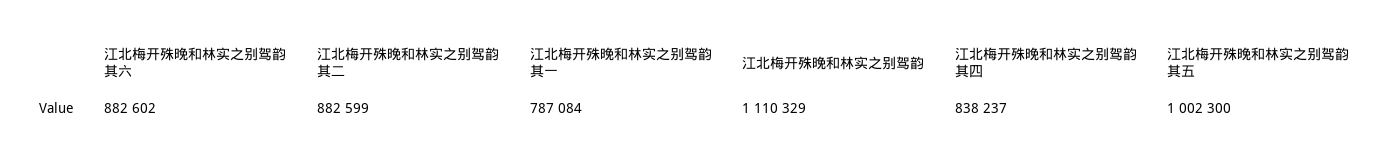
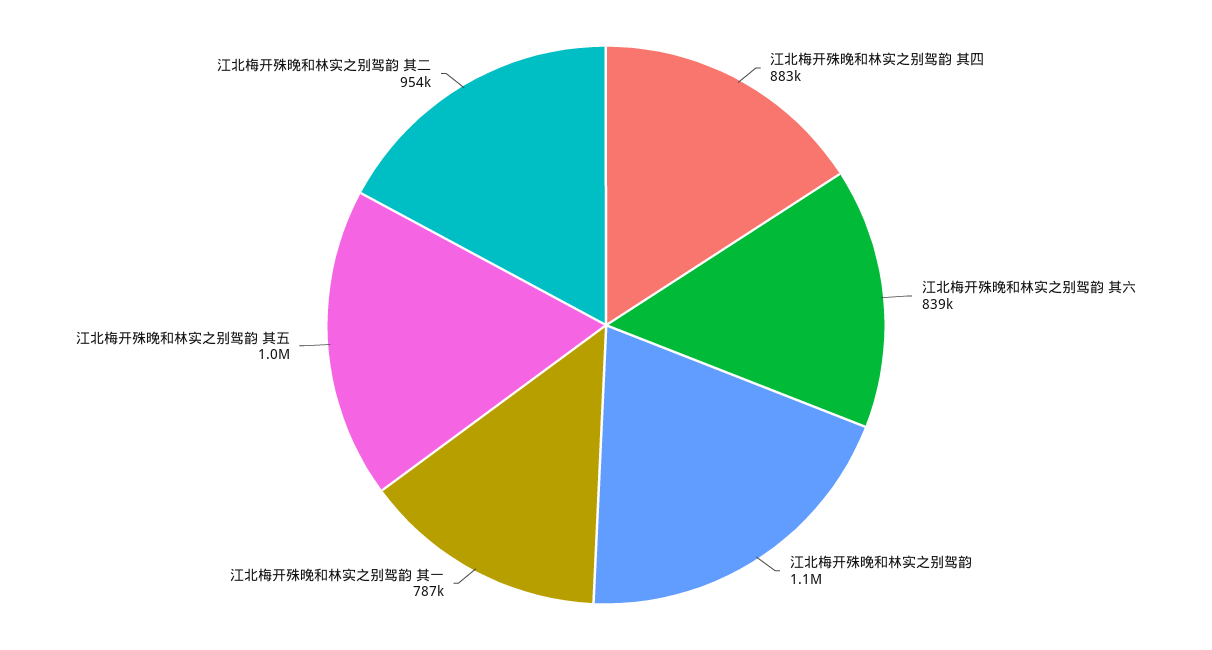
江北梅开殊晚和林实之别驾韵 其六: 882602 -> 839000
江北梅开殊晚和林实之别驾韵 其二: 882599 -> 954000
江北梅开殊晚和林实之别驾韵 其四: 838237 -> 883000

